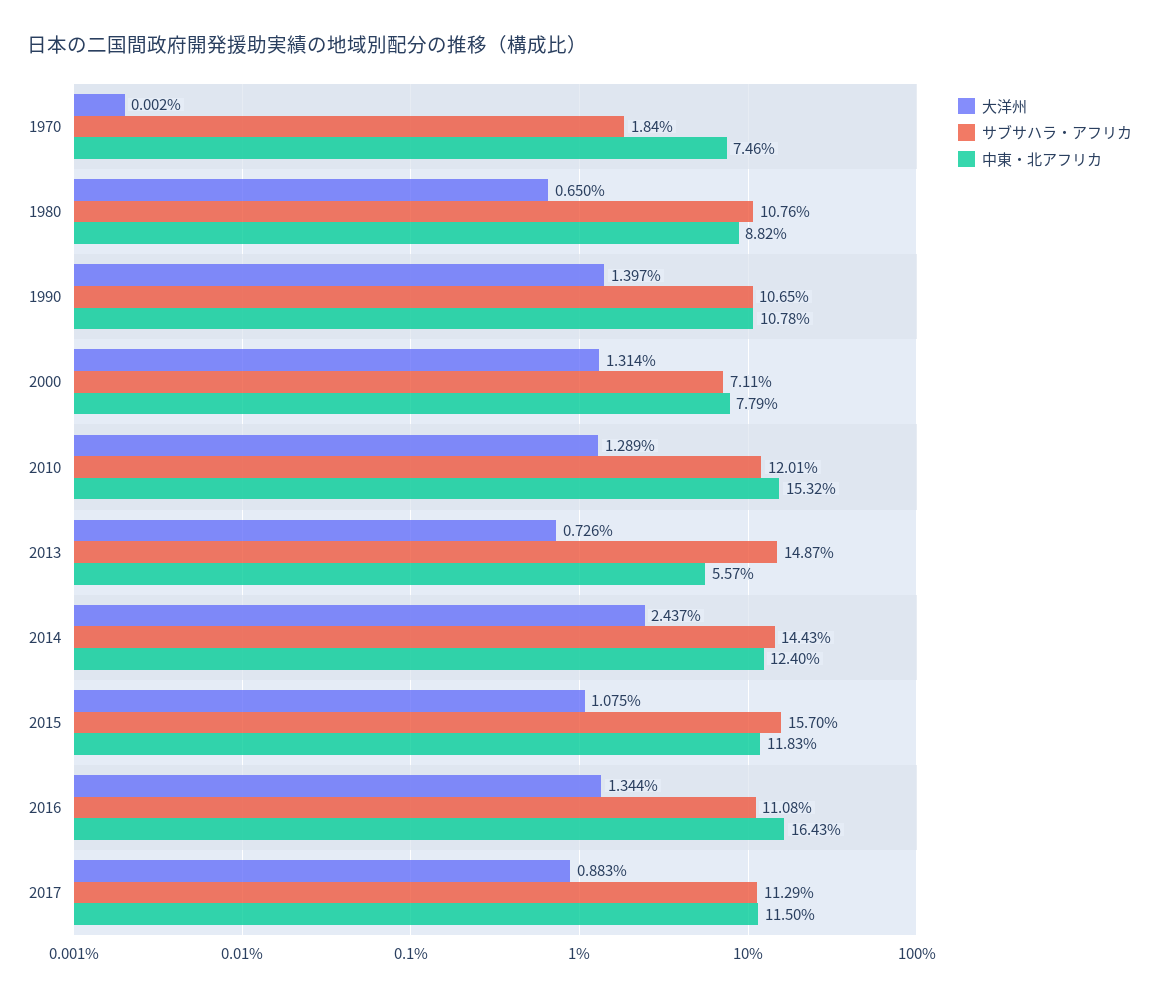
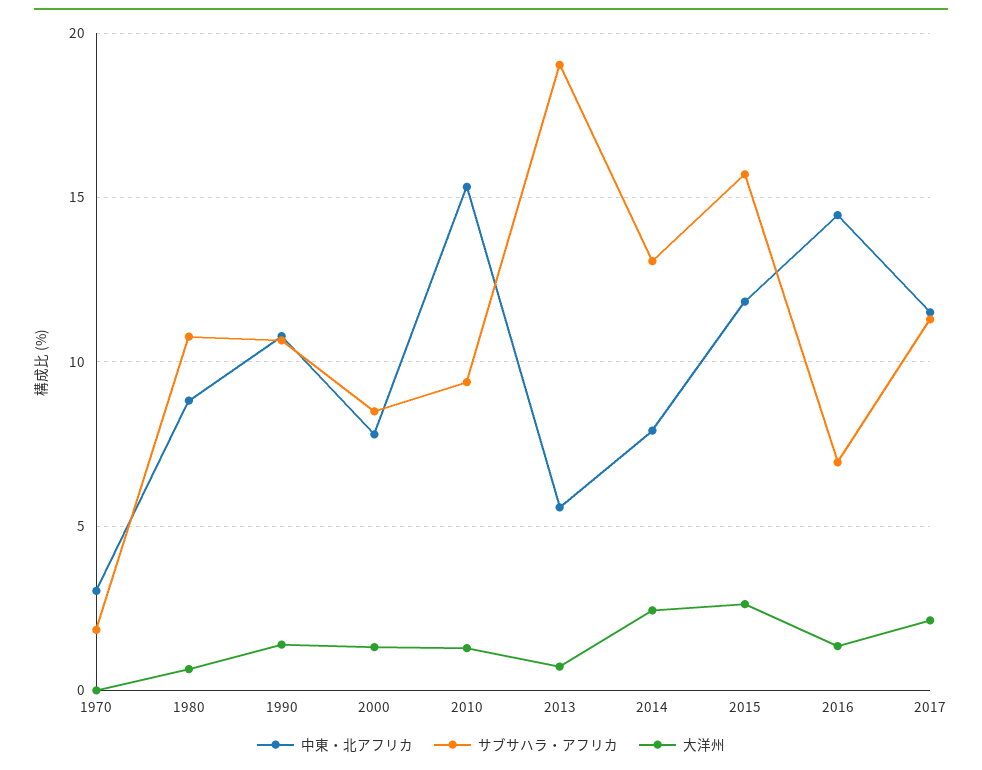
中東・北アフリカ, 1970: 7.46 -> 3
サブサハラ・アフリカ, 2000: 7.11 -> 8.5
サブサハラ・アフリカ, 2010: 12.01 -> 9.5
サブサハラ・アフリカ, 2013: 14.87 -> 19
サブサハラ・アフリカ, 2014: 14.43 -> 13
中東・北アフリカ, 2014: 12.4 -> 8
大洋州, 2015: 1.075 -> 2.5
サブサハラ・アフリカ, 2016: 11.08 -> 7
中東・北アフリカ, 2016: 16.43 -> 14.5
大洋州, 2017: 0.883 -> 2

